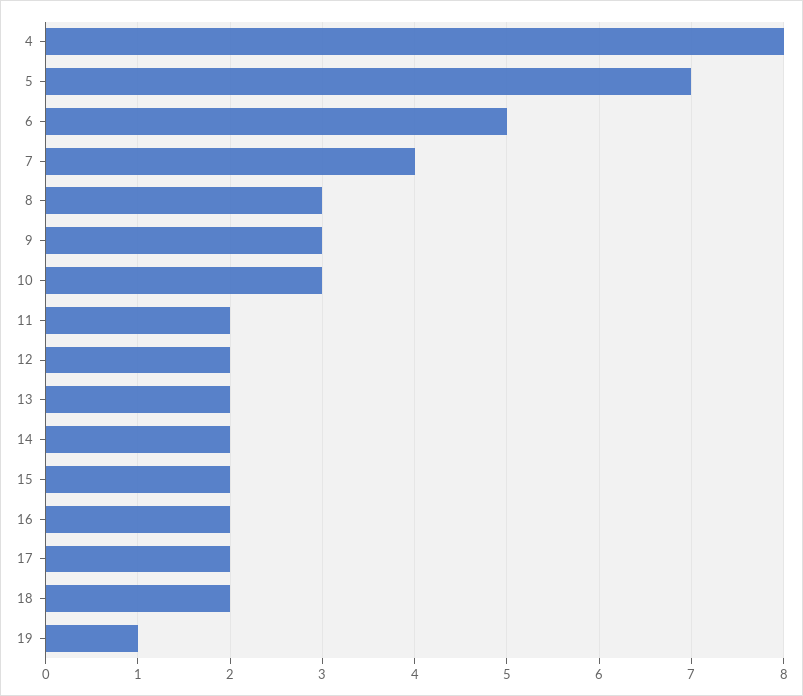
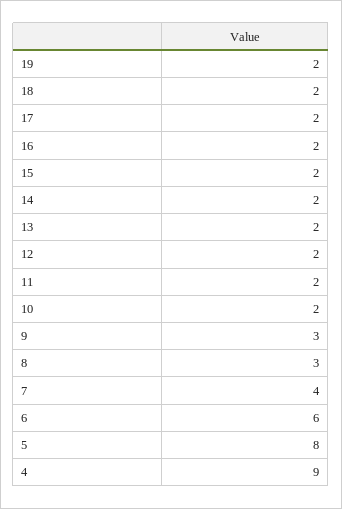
4: 8 -> 9
5: 7 -> 8
6: 5 -> 6
10: 3 -> 2
19: 1 -> 2

